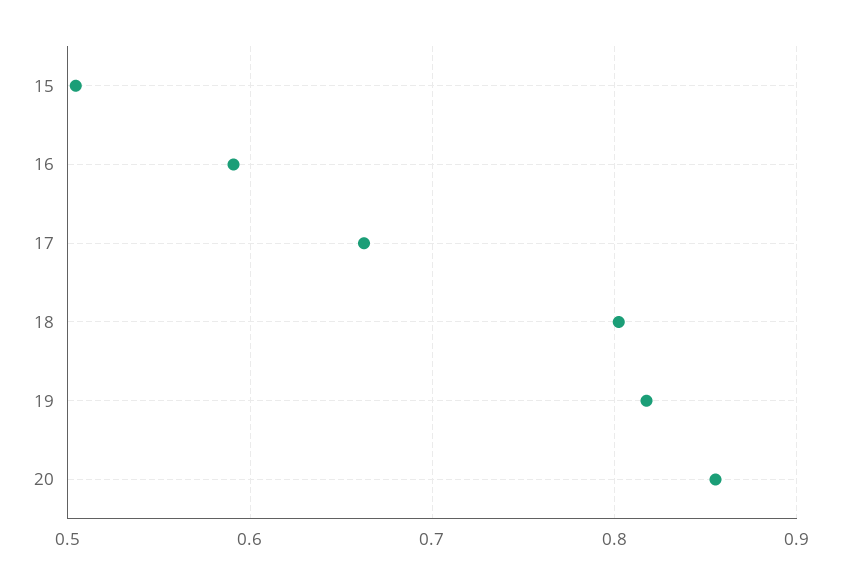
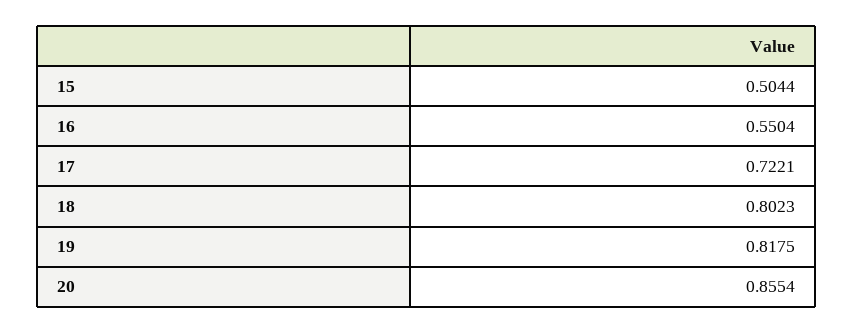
16: 0.59 -> 0.5504
17: 0.66 -> 0.7221

